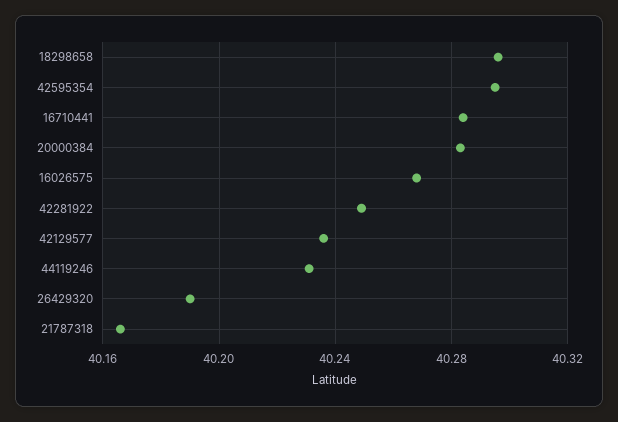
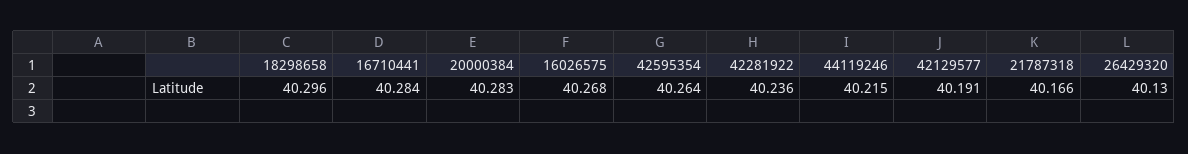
42595354: 40.295 -> 40.264
42281922: 40.25 -> 40.236
42129577: 40.235 -> 40.191
44119246: 40.23 -> 40.215
26429320: 40.19 -> 40.13

